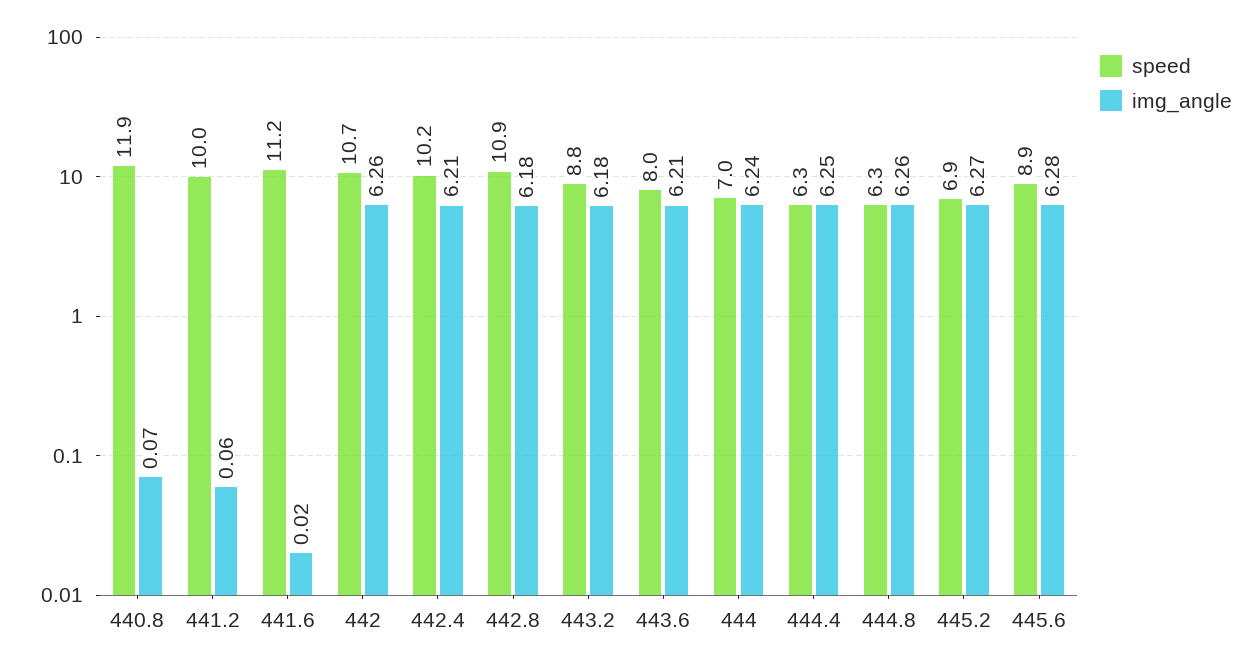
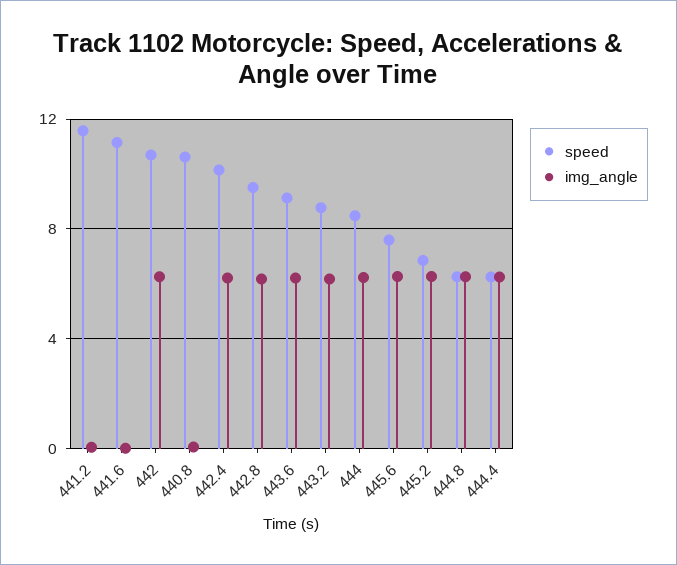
speed, 440.8: 11.9 -> 10.5
speed, 441.2: 10 -> 11.5
speed, 442.8: 10.9 -> 9.5
speed, 443.6: 8 -> 9
speed, 444: 7 -> 8.5
speed, 445.6: 8.9 -> 7.5

